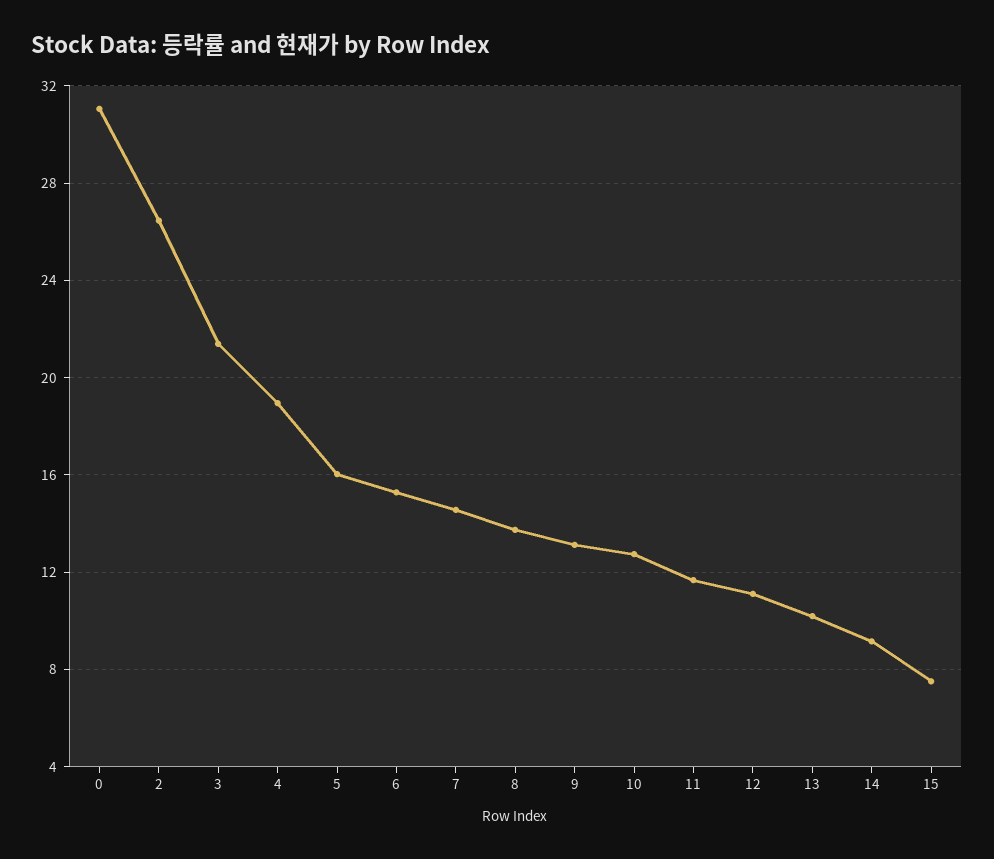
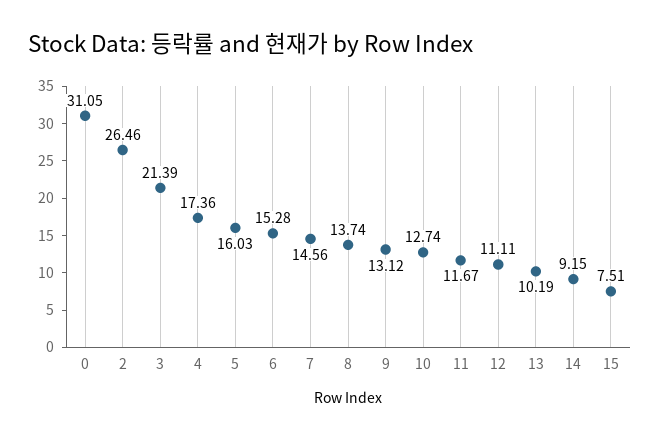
4: 19 -> 17.36

